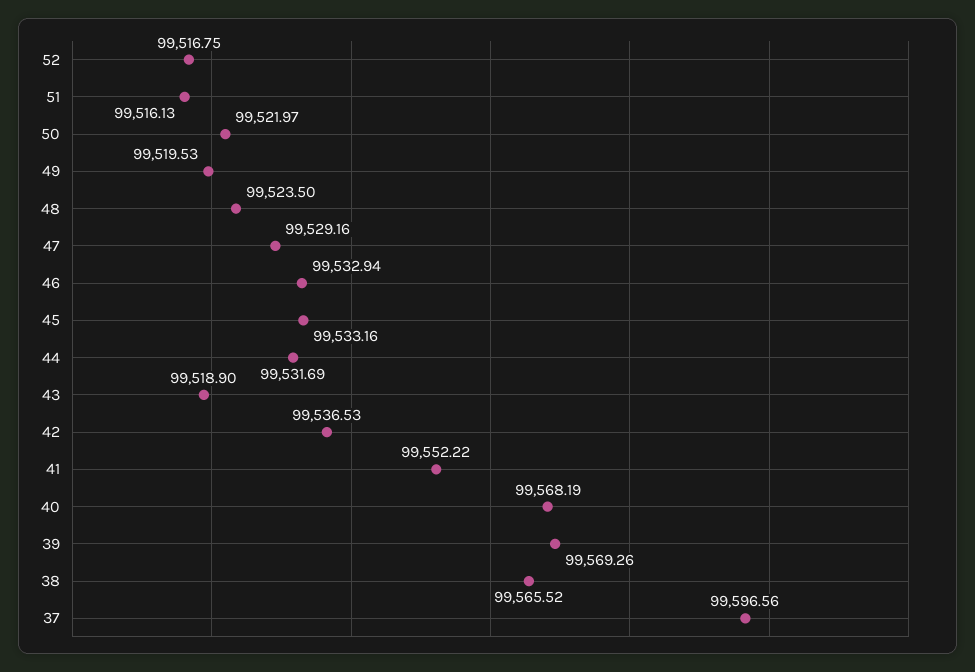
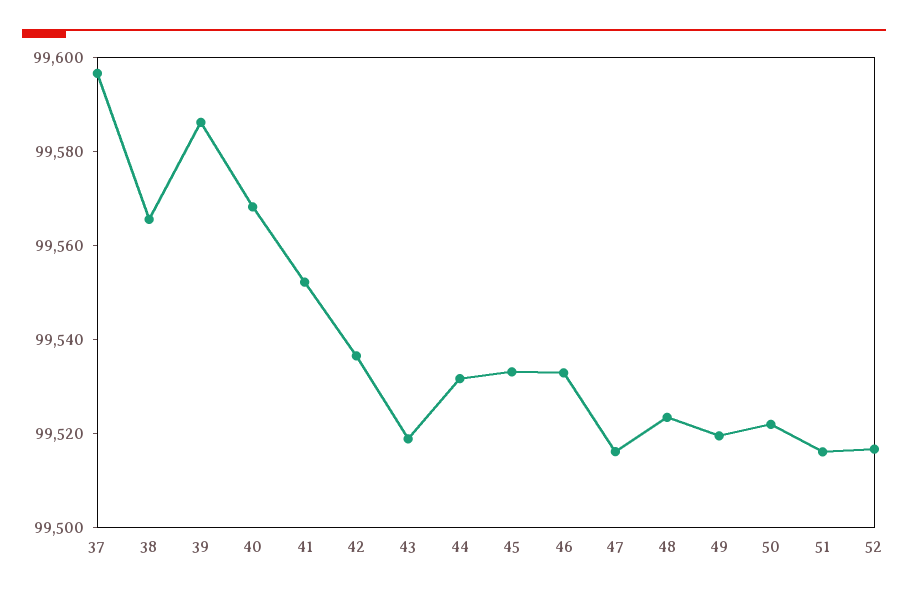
47: 99529.16 -> 99515
39: 99569.26 -> 99585

